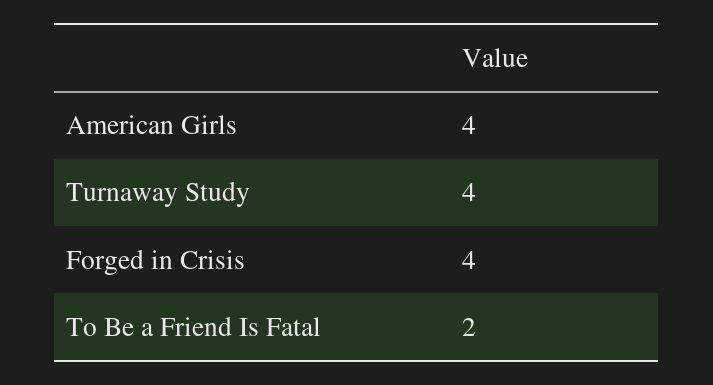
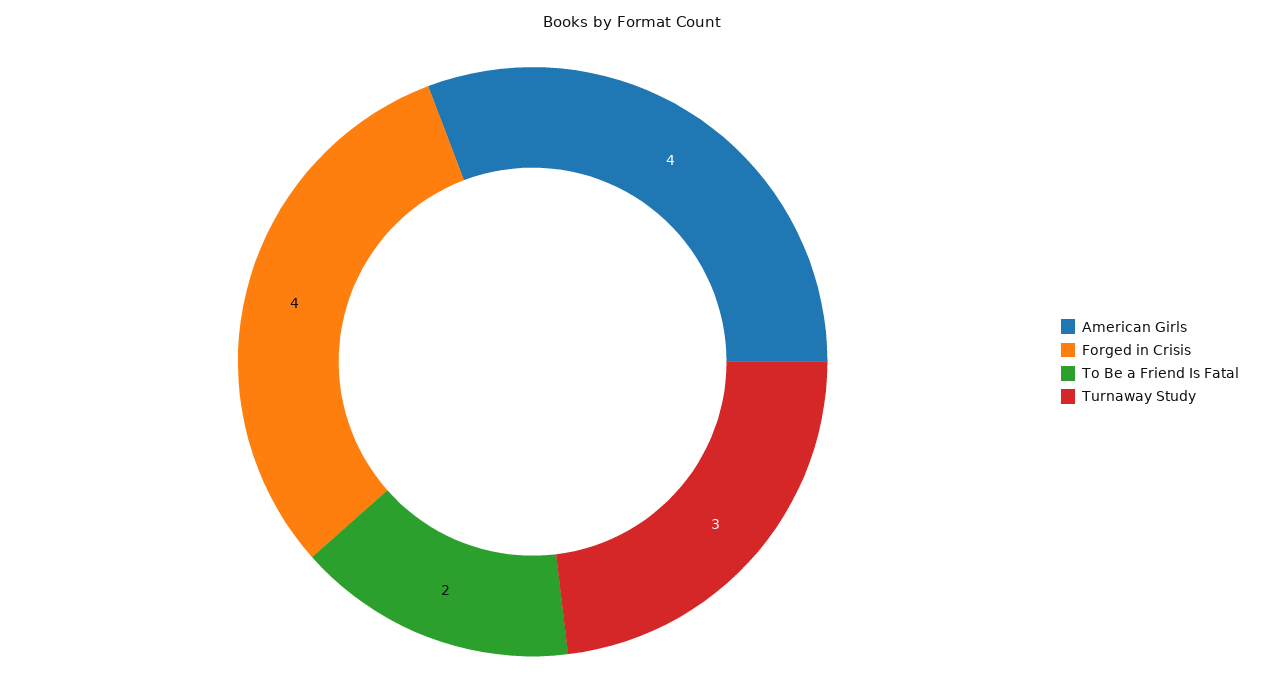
Turnaway Study: 4 -> 3

